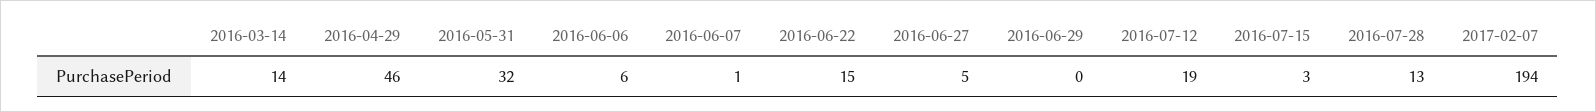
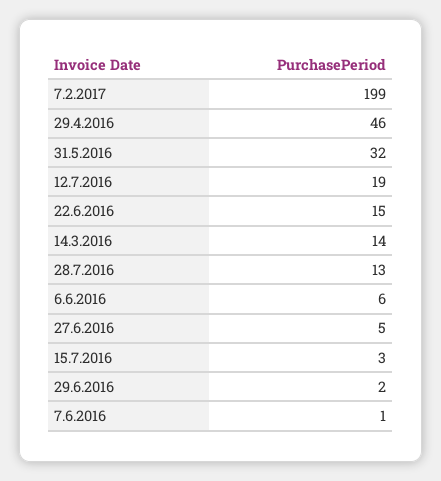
2016-06-29: 0 -> 2
2017-02-07: 194 -> 199

